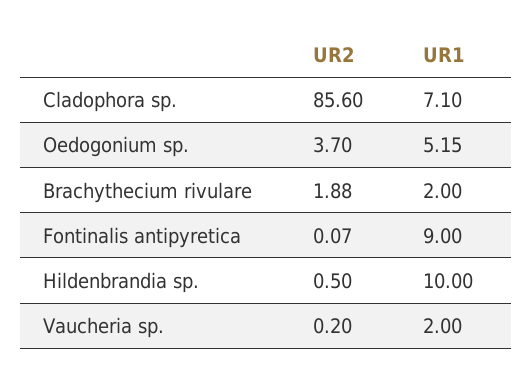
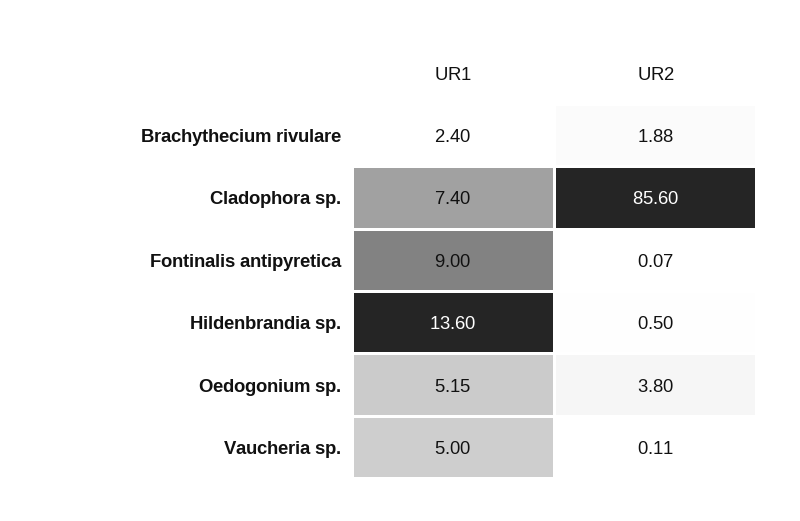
UR1, Cladophora sp.: 7.1 -> 7.4
UR2, Oedogonium sp.: 3.7 -> 3.8
UR1, Brachythecium rivulare: 2 -> 2.4
UR1, Hildenbrandia sp.: 10 -> 13.6
UR2, Vaucheria sp.: 0.2 -> 0.11
UR1, Vaucheria sp.: 2 -> 5

